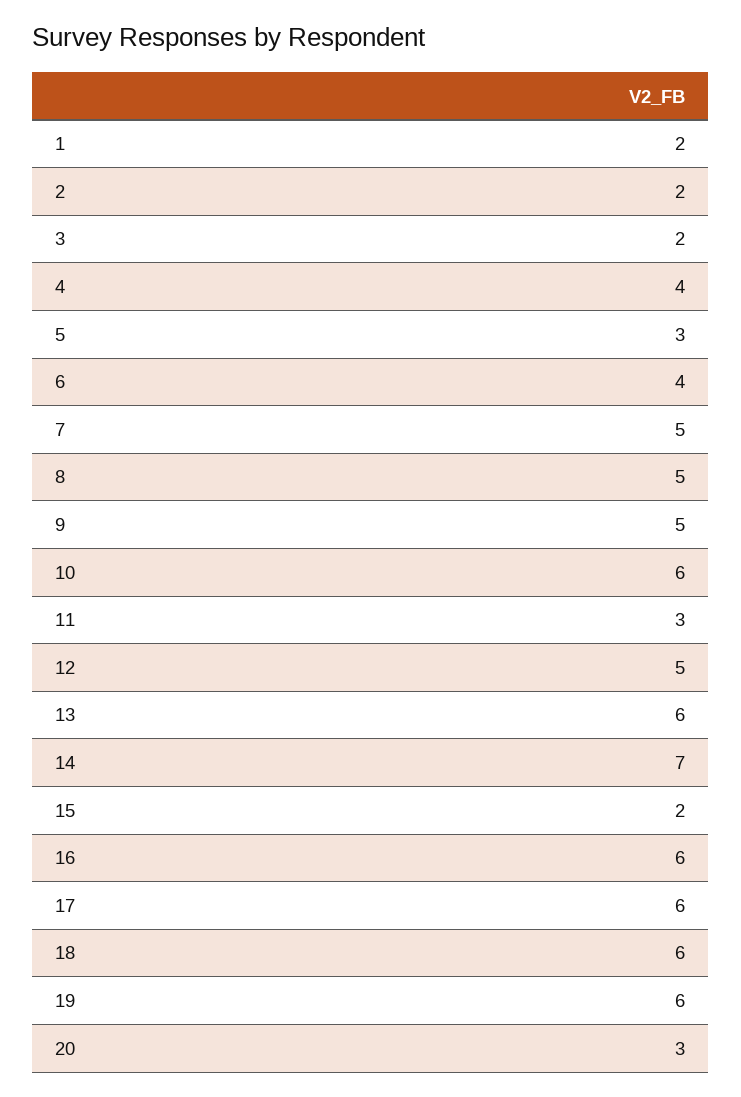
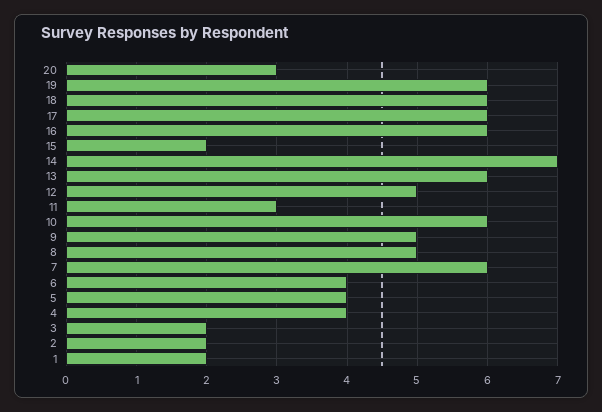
5: 3 -> 4
7: 5 -> 6

